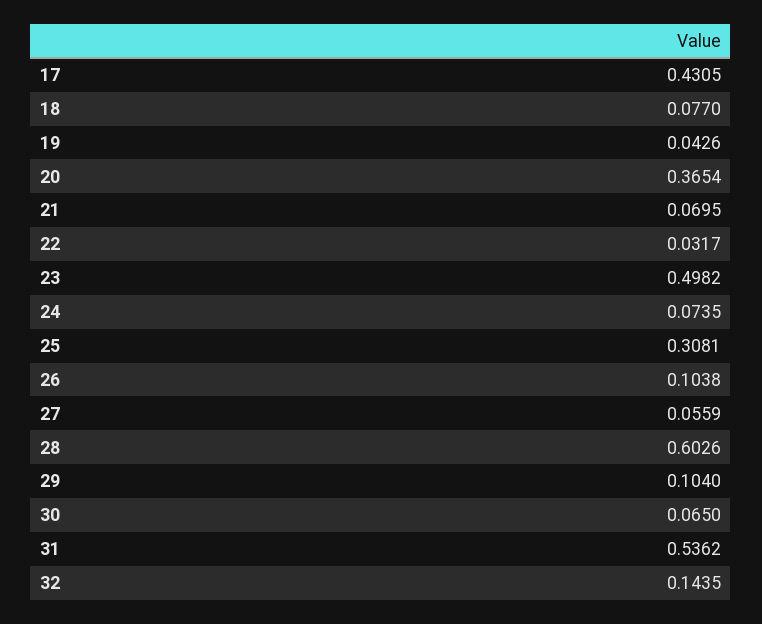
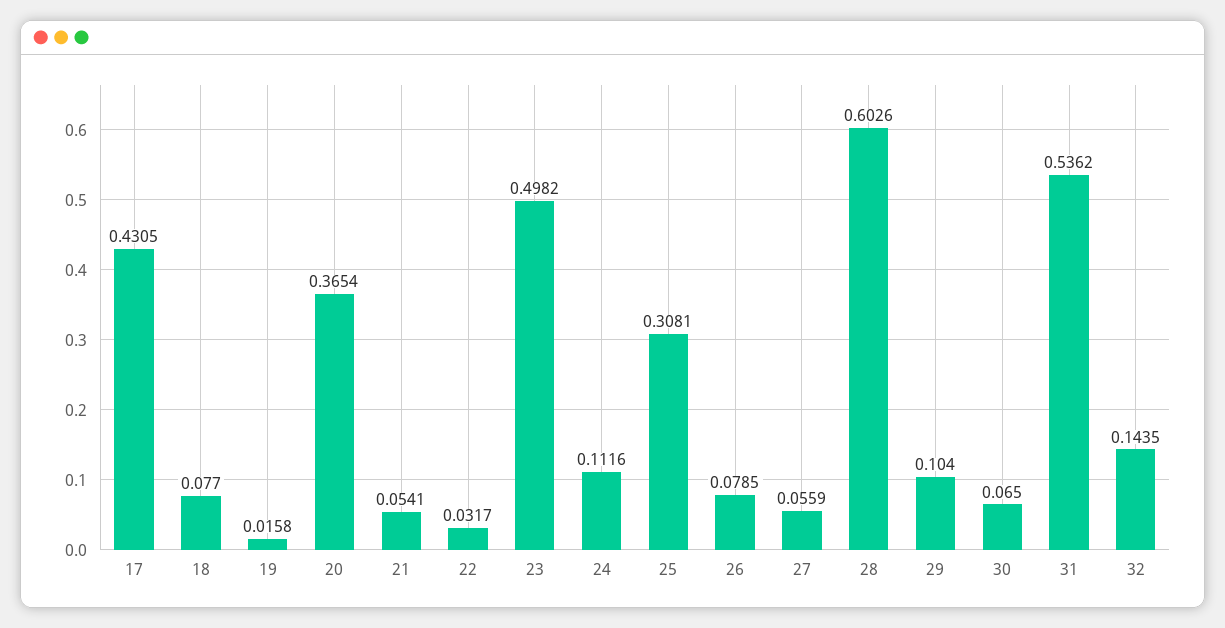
19: 0.0426 -> 0.0158
21: 0.0695 -> 0.0541
24: 0.0735 -> 0.1116
26: 0.1038 -> 0.0785

